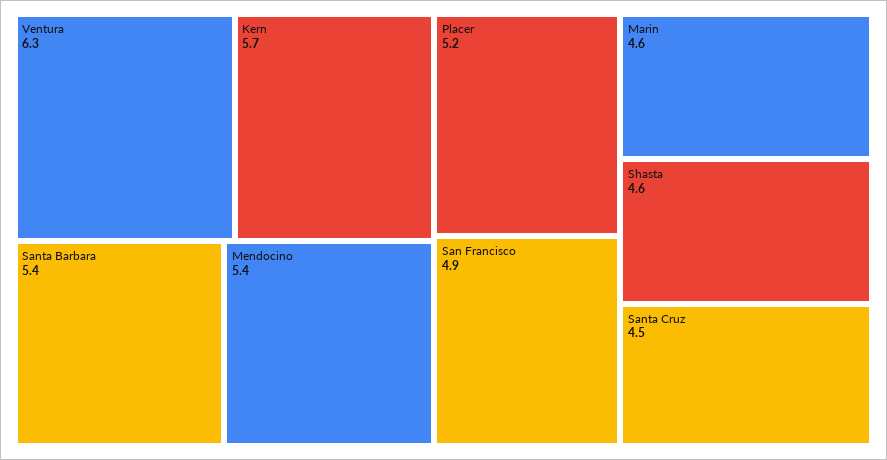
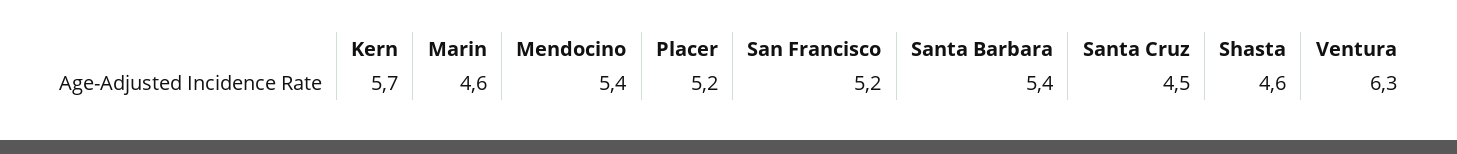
San Francisco: 4.9 -> 5.2

